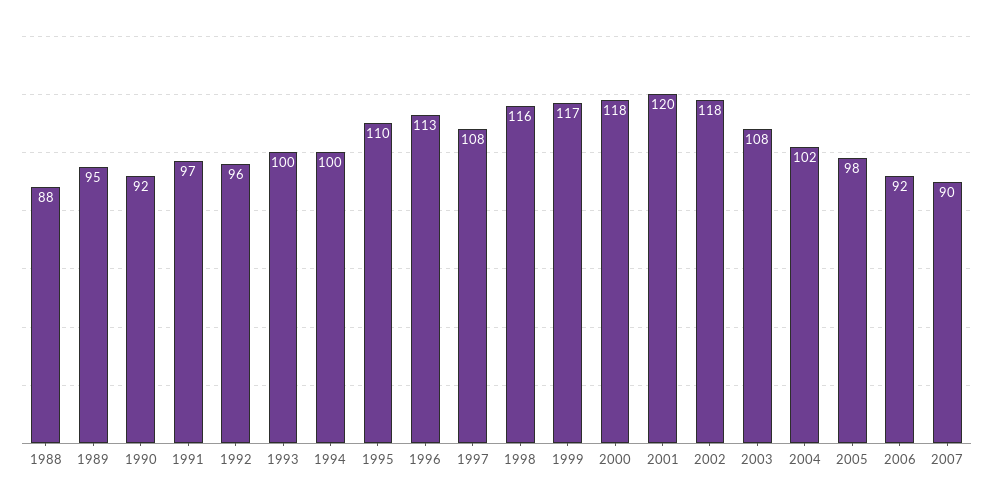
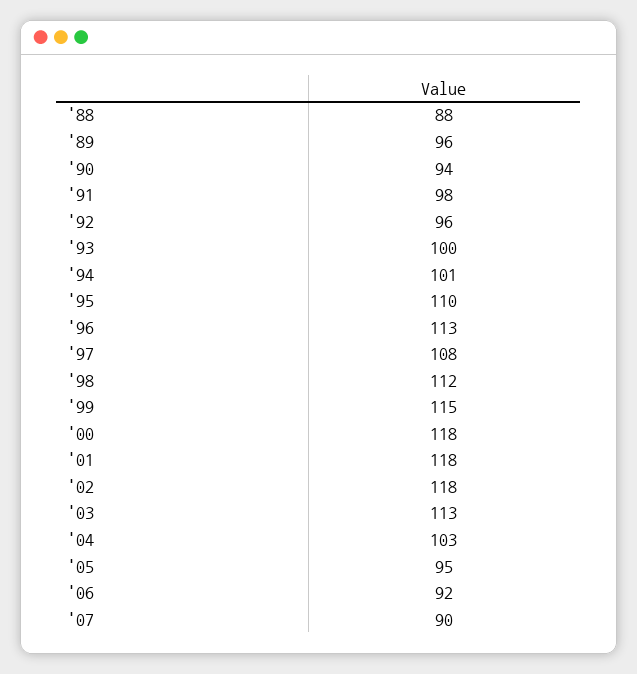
1989: 95 -> 96
1990: 92 -> 94
1991: 97 -> 98
1994: 100 -> 101
1998: 116 -> 112
1999: 117 -> 115
2001: 120 -> 118
2003: 108 -> 113
2004: 102 -> 103
2005: 98 -> 95

